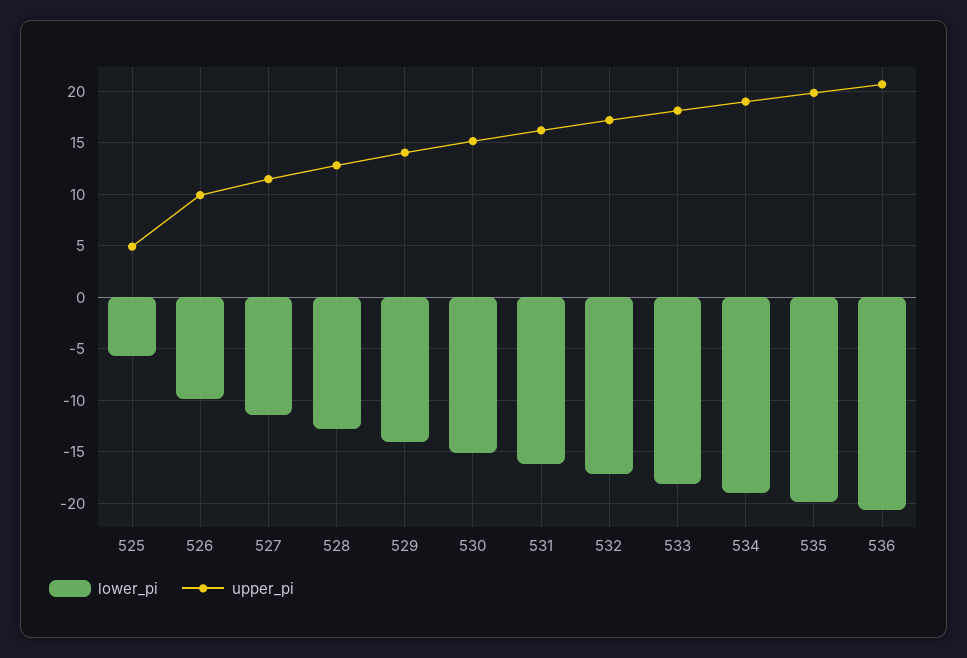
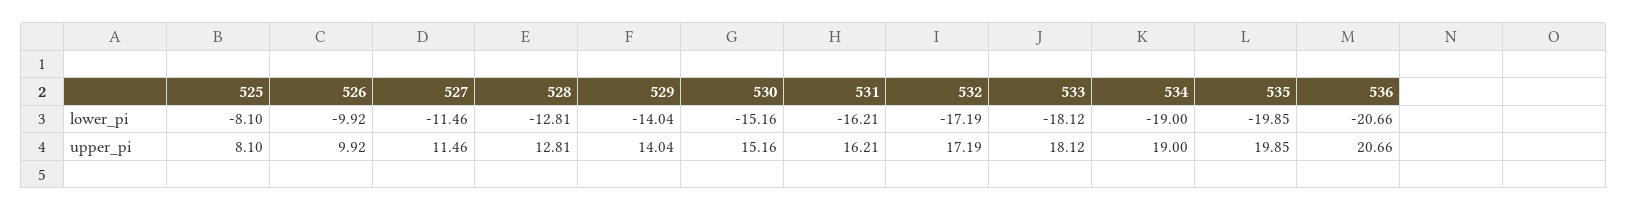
lower_pi, 525: -6 -> -8.1
upper_pi, 525: 5 -> 8.1

